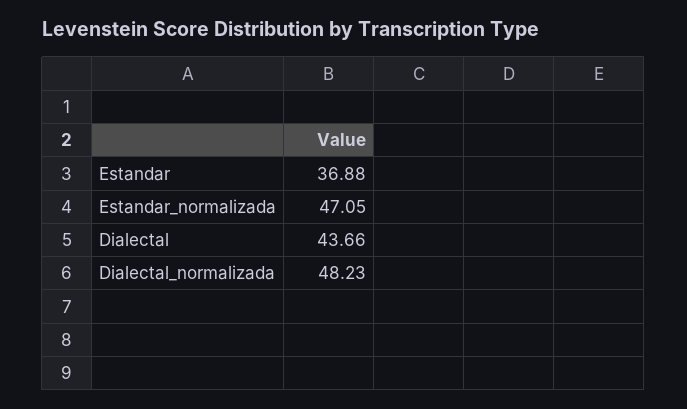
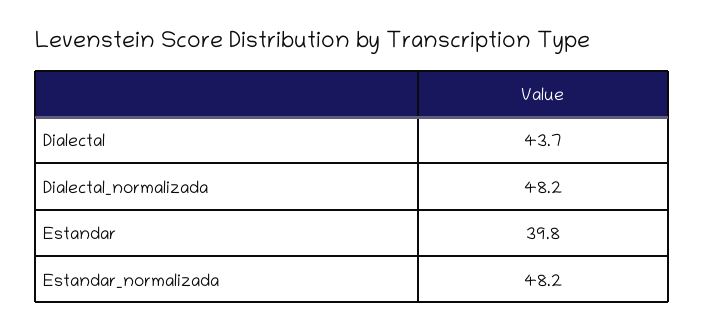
Estandar: 36.88 -> 39.8
Estandar_normalizada: 47.05 -> 48.2

